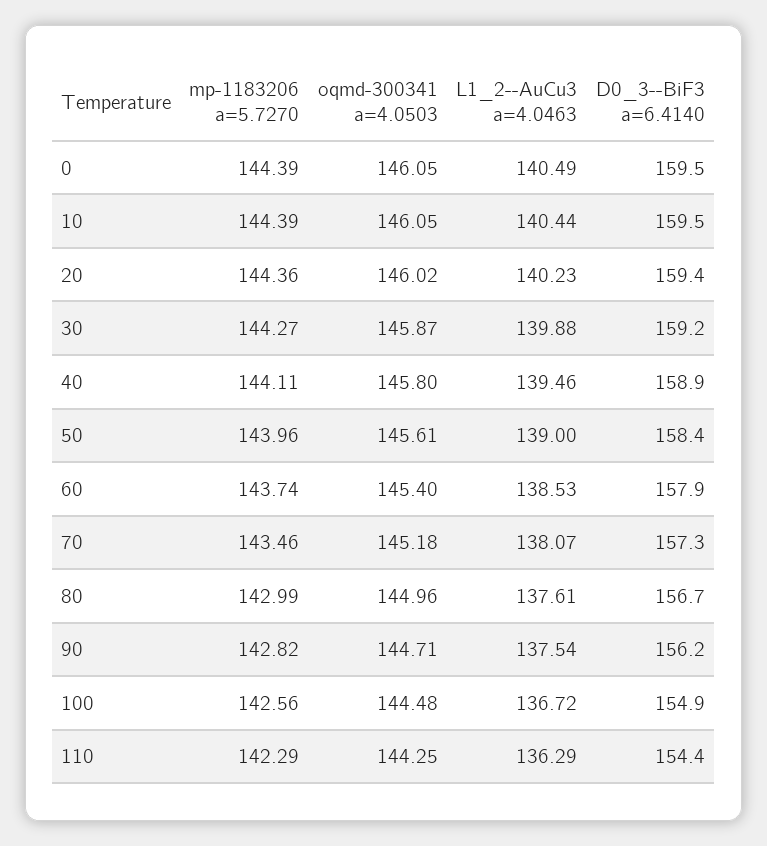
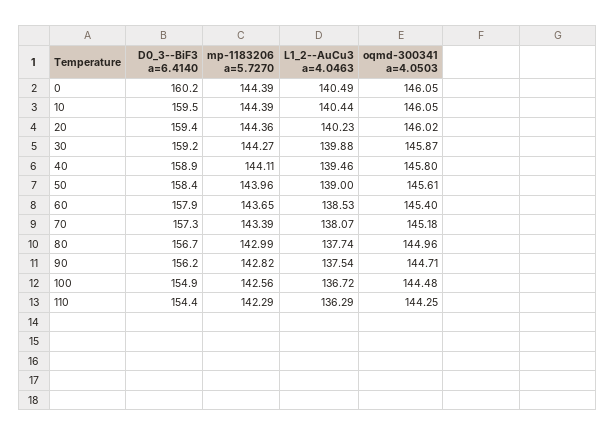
D0_3--BiF3 a=6.4140, 0: 159.5 -> 160.2
mp-1183206 a=5.7270, 60: 143.74 -> 143.65
mp-1183206 a=5.7270, 70: 143.46 -> 143.39
L1_2--AuCu3 a=4.0463, 80: 137.61 -> 137.74

